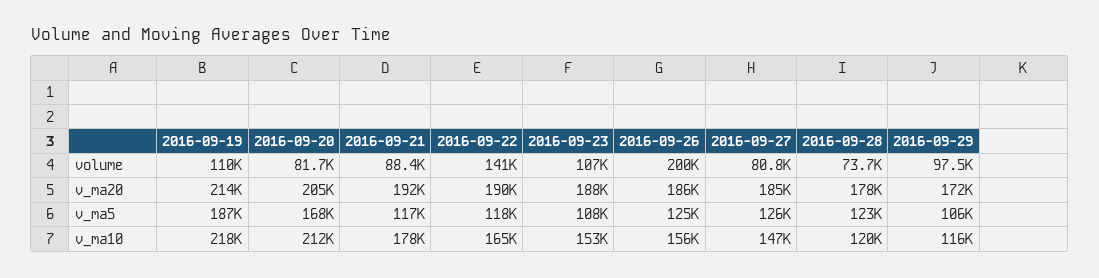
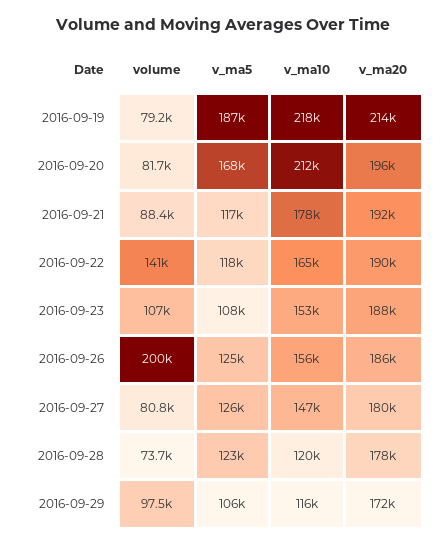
2016-09-19, volume: 110000 -> 79200
2016-09-20, v_ma20: 205000 -> 196000
2016-09-27, v_ma20: 185000 -> 180000

